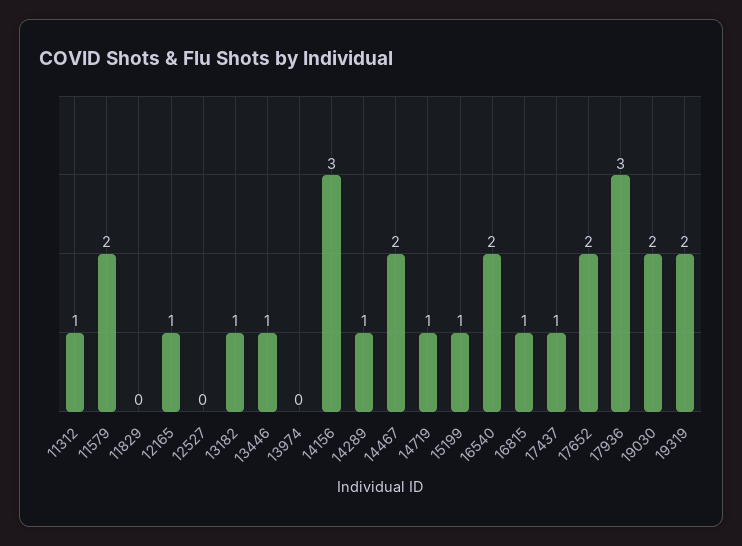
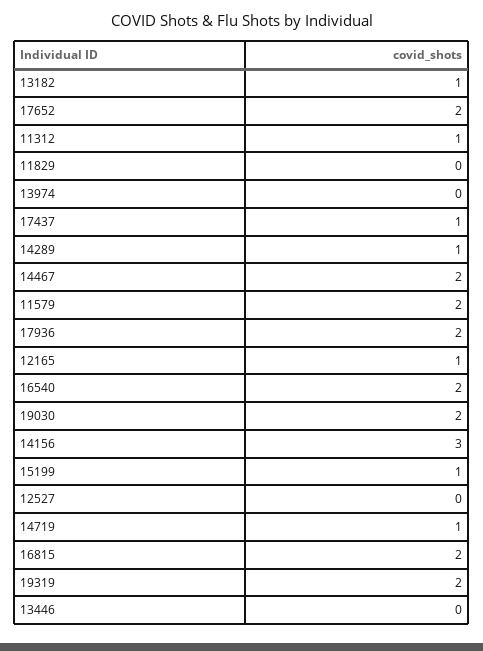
13446: 1 -> 0
16815: 1 -> 2
17936: 3 -> 2

